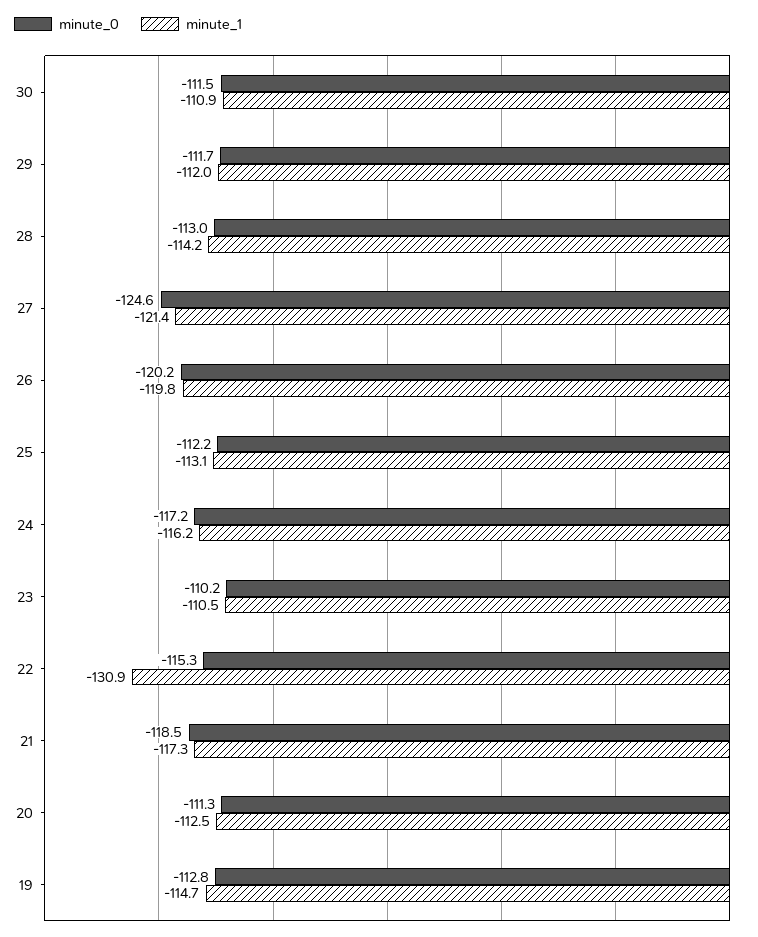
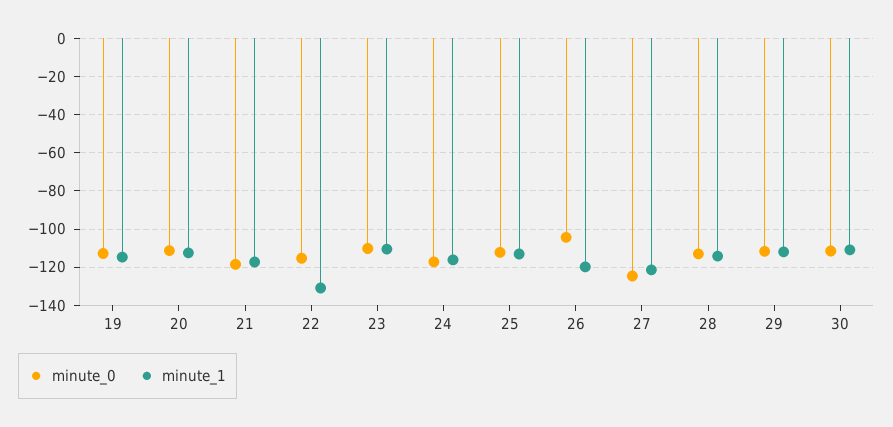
minute_0, 26: -120.2 -> -105

